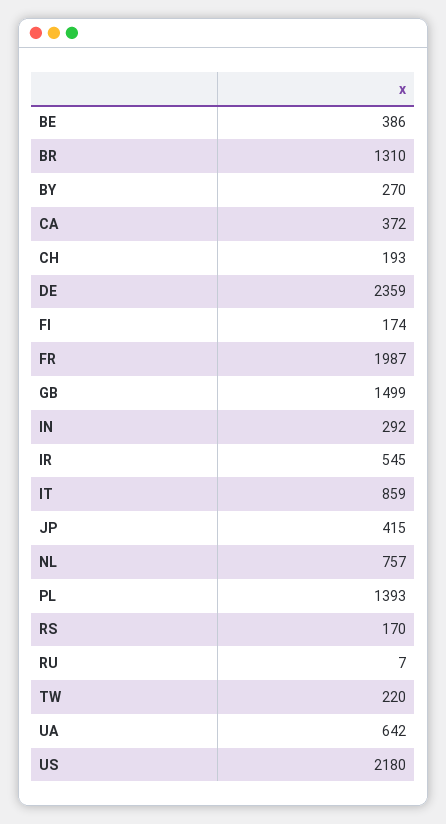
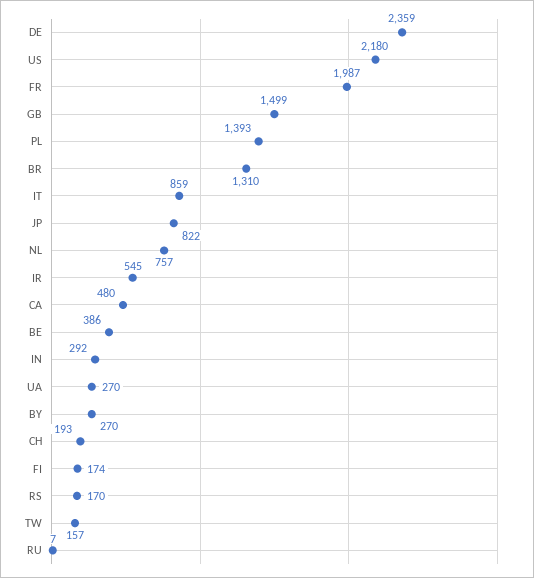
CA: 372 -> 480
JP: 415 -> 822
TW: 220 -> 157
UA: 642 -> 270

